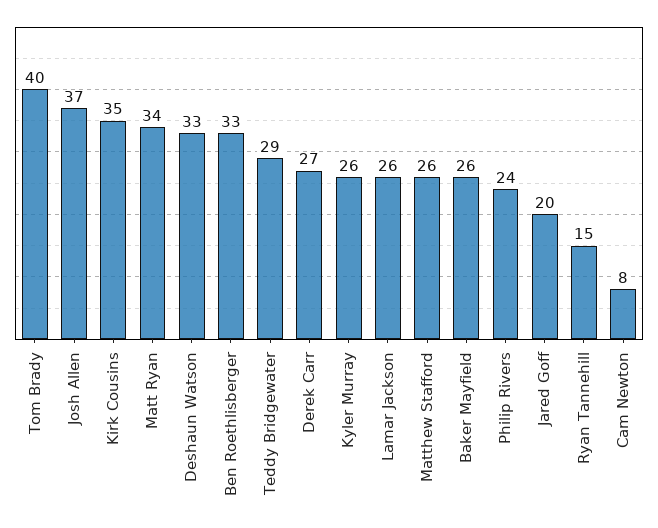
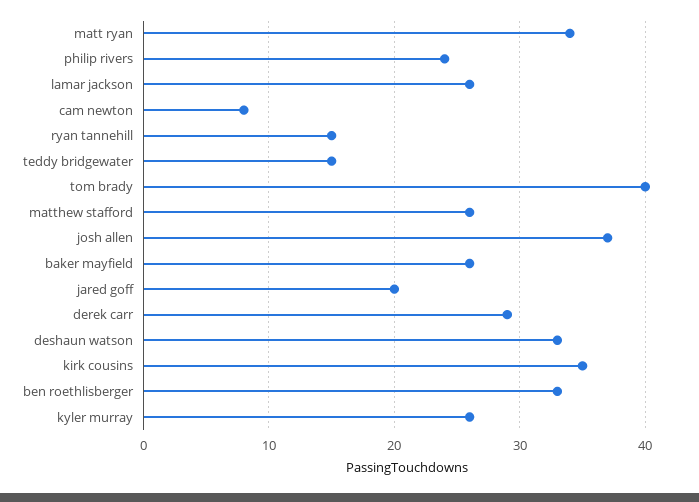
Teddy Bridgewater: 29 -> 15
Derek Carr: 27 -> 29

